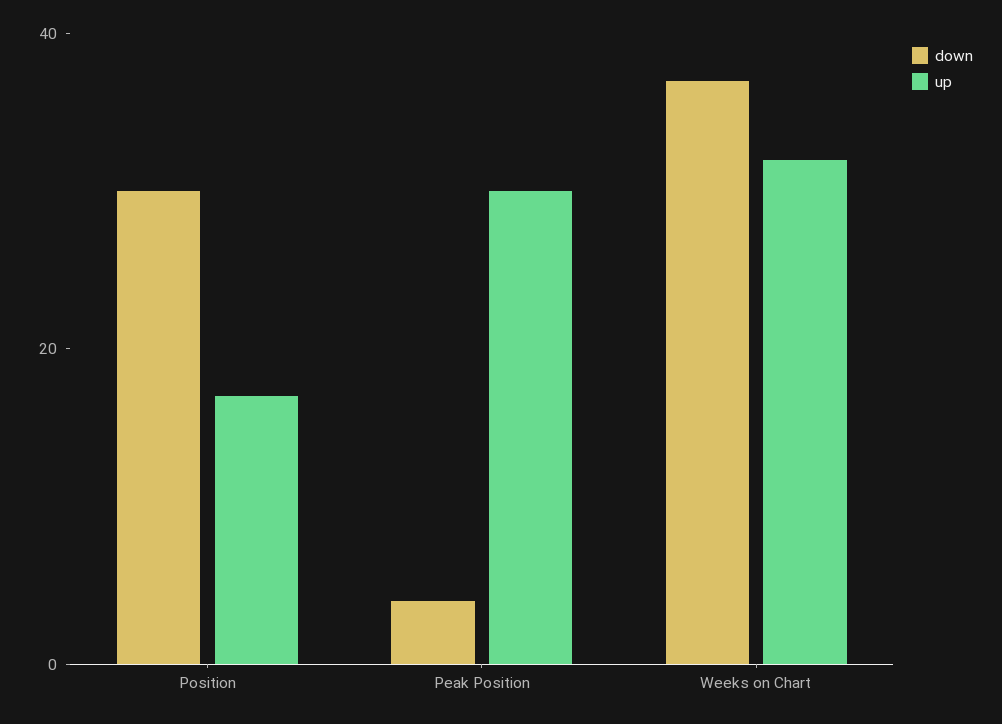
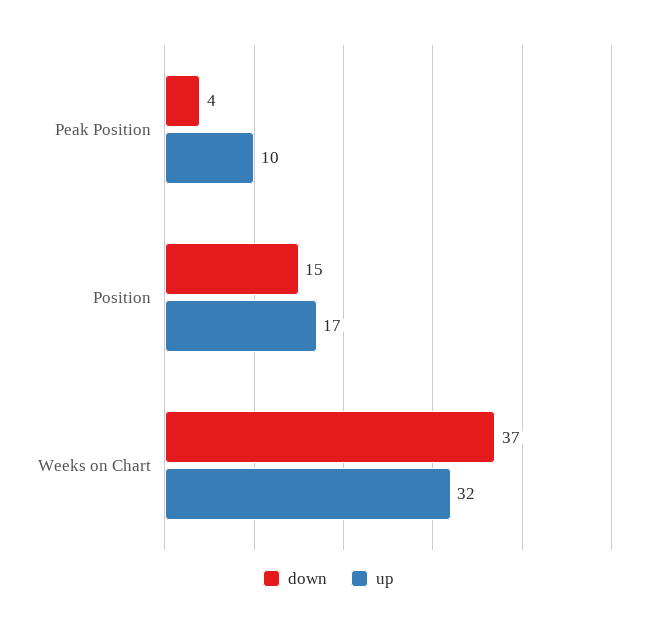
down, Position: 30 -> 15
up, Peak Position: 30 -> 10

